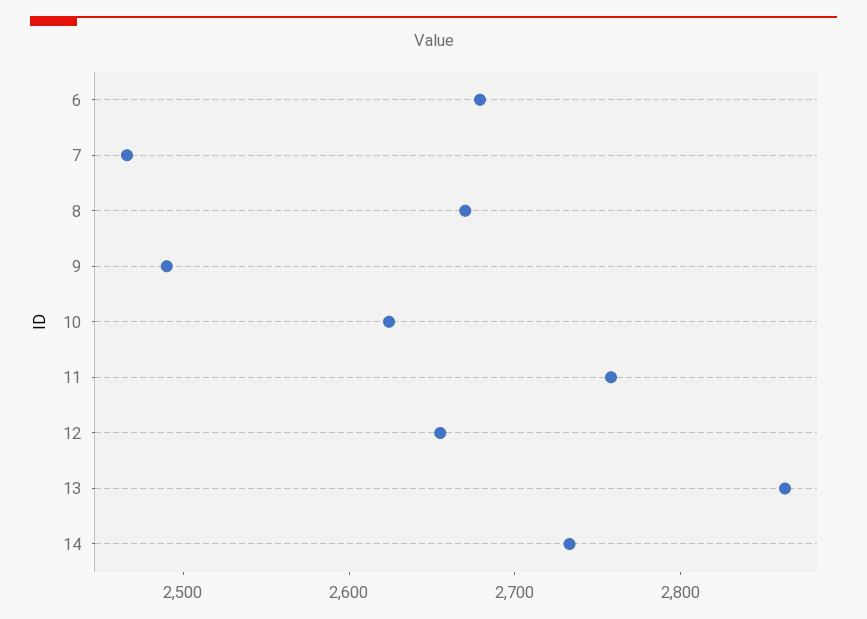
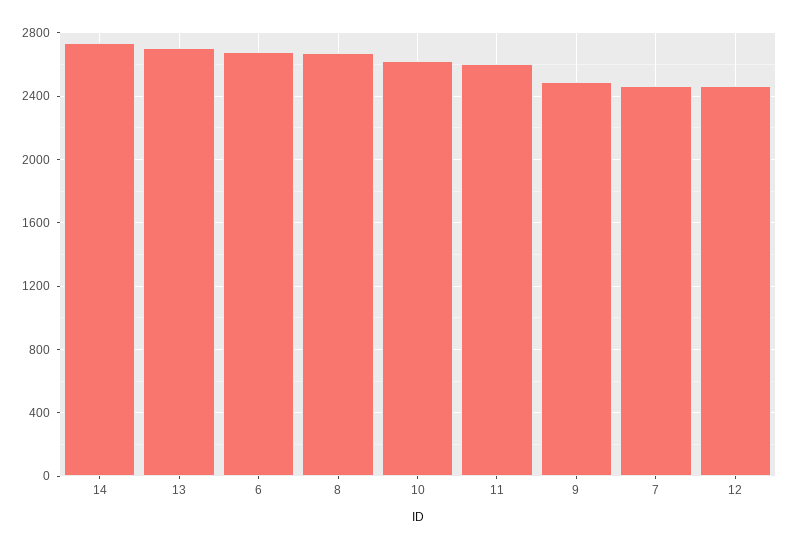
11: 2760 -> 2600
12: 2660 -> 2450
13: 2860 -> 2700

